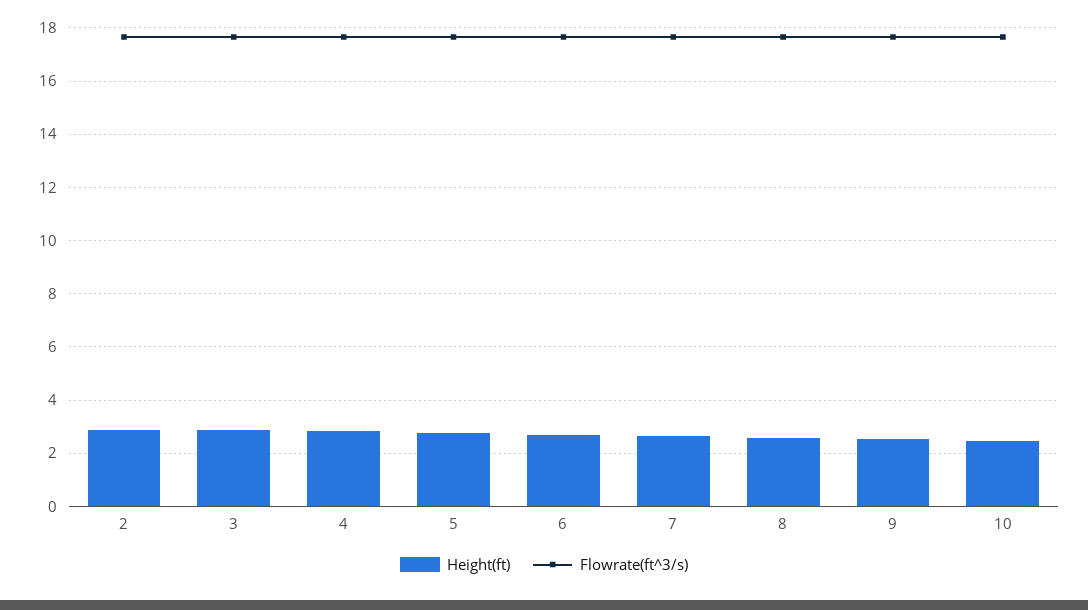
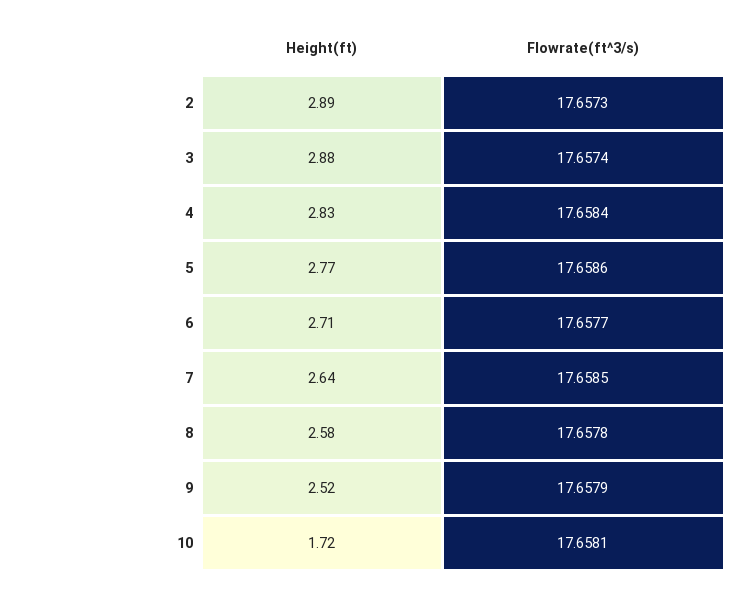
Height(ft), 10: 2.5 -> 1.72

